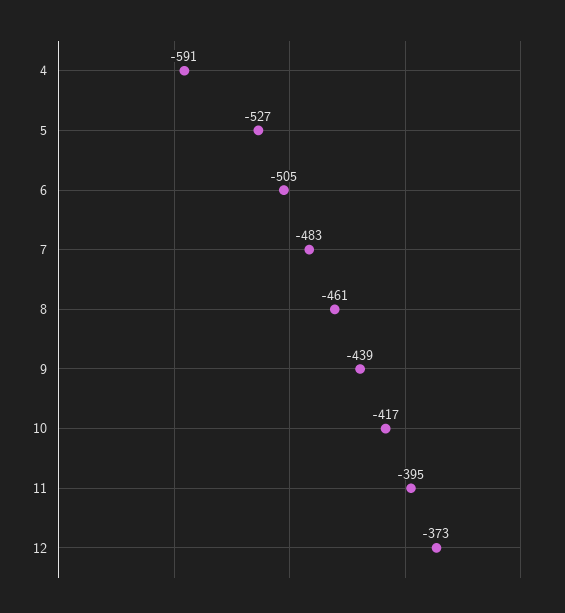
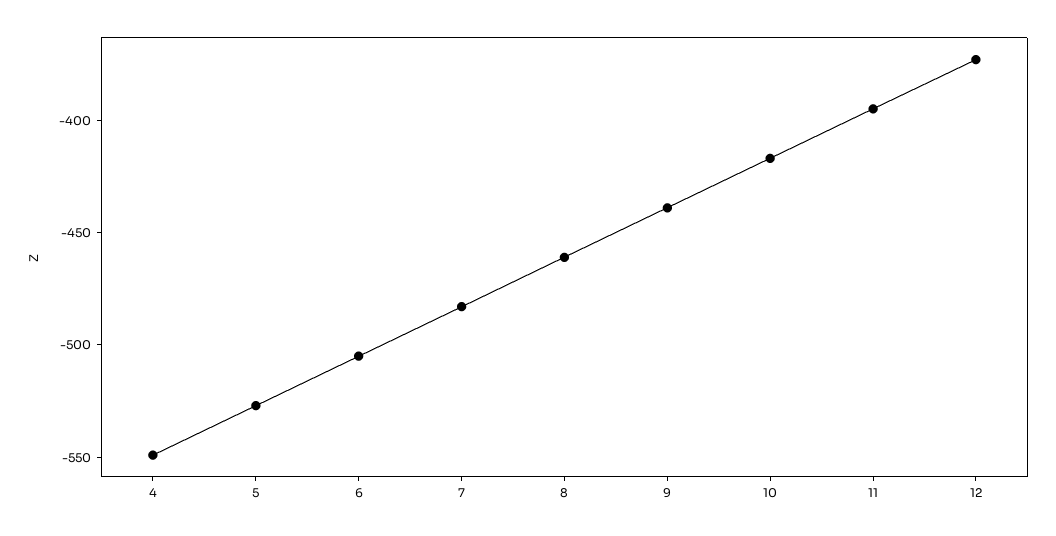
4: -591 -> -550

